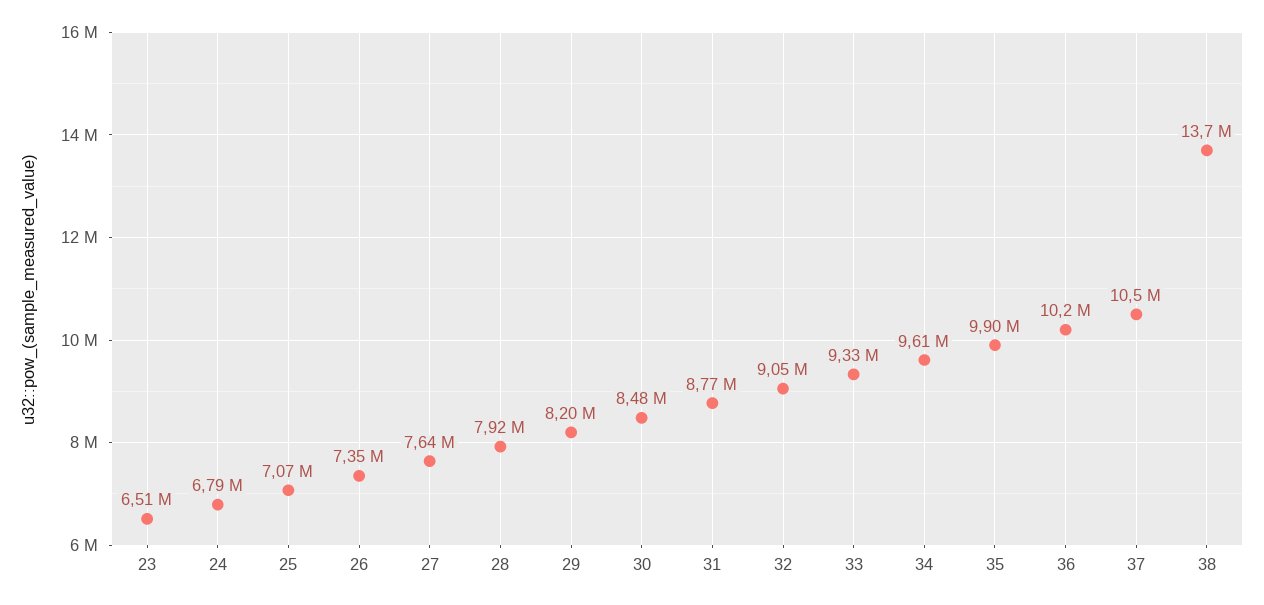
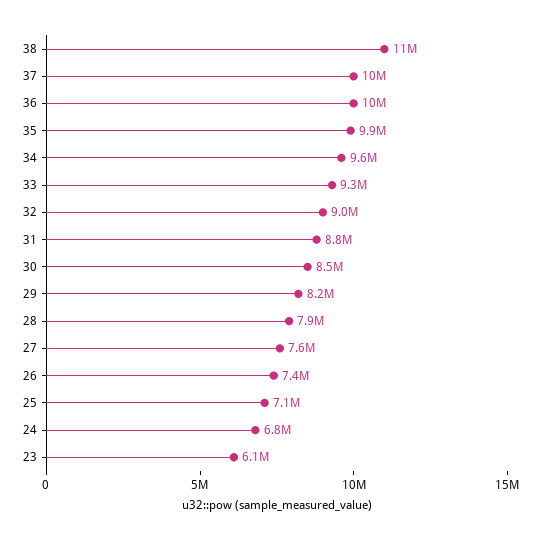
23: 6510000 -> 6100000
38: 13700000 -> 11000000

